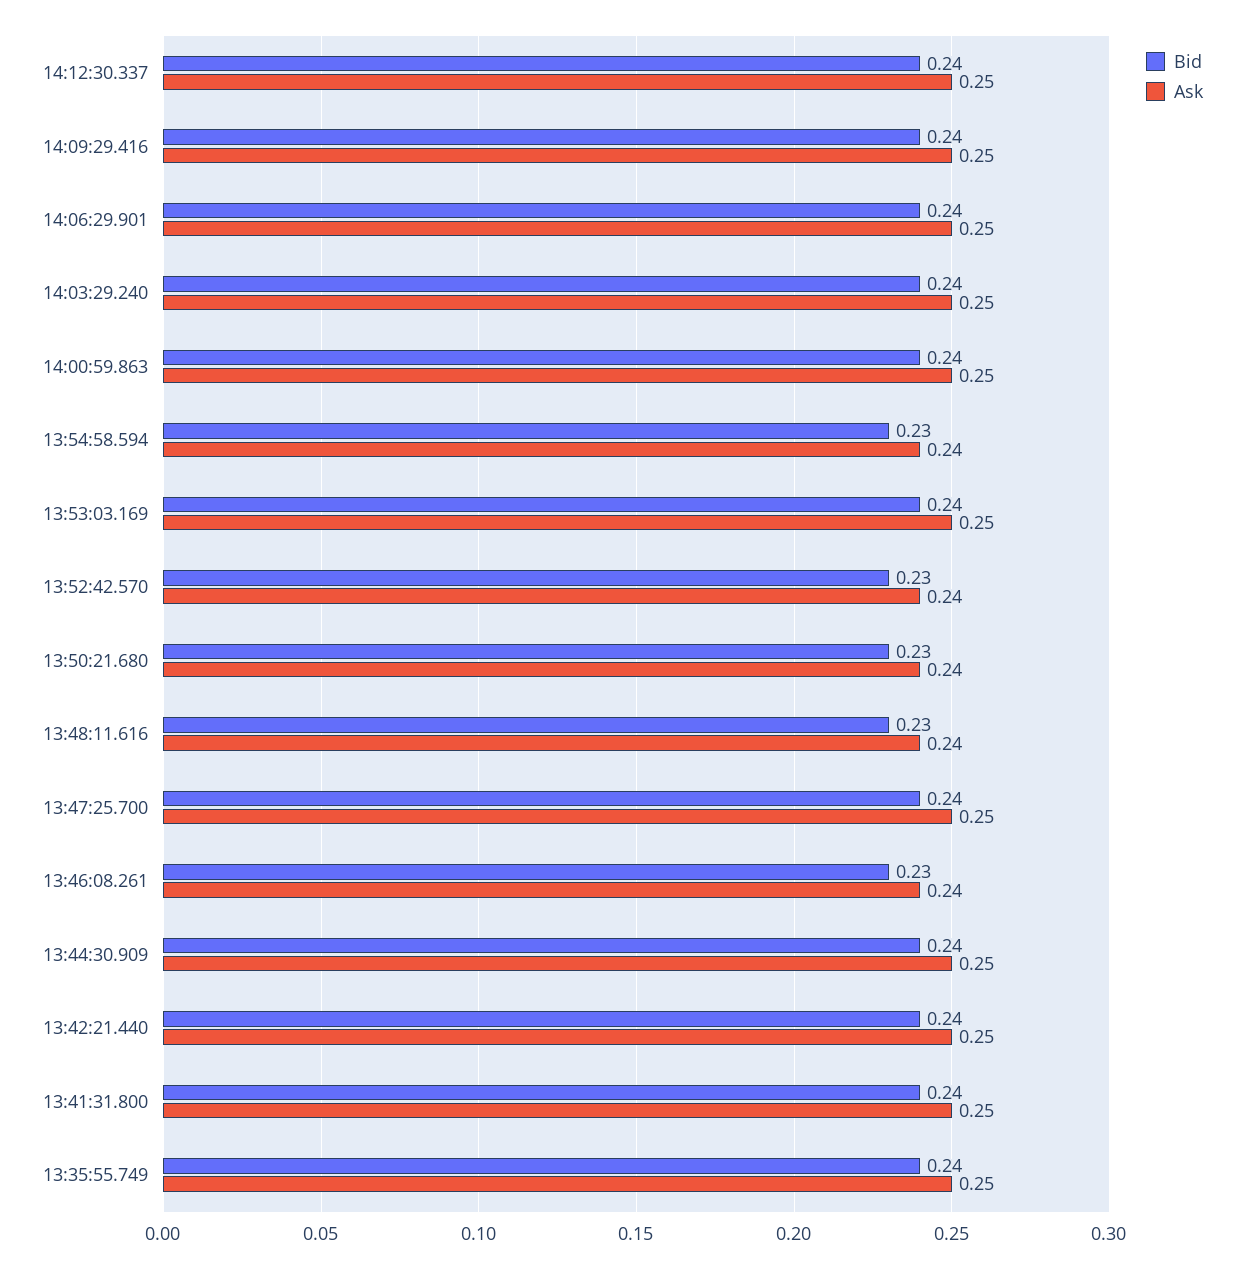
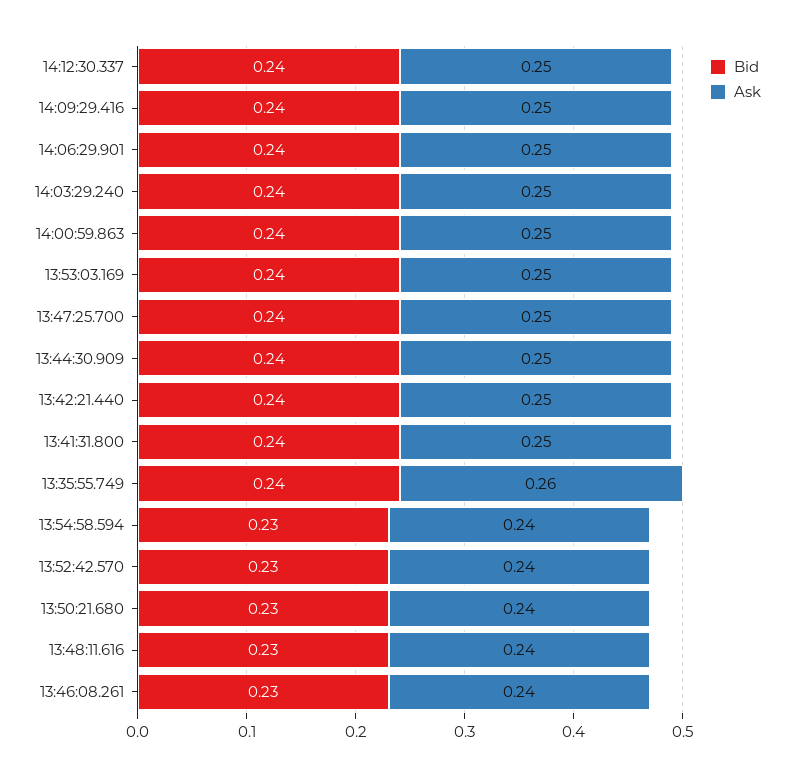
Ask, 13:35:55.749: 0.25 -> 0.26

